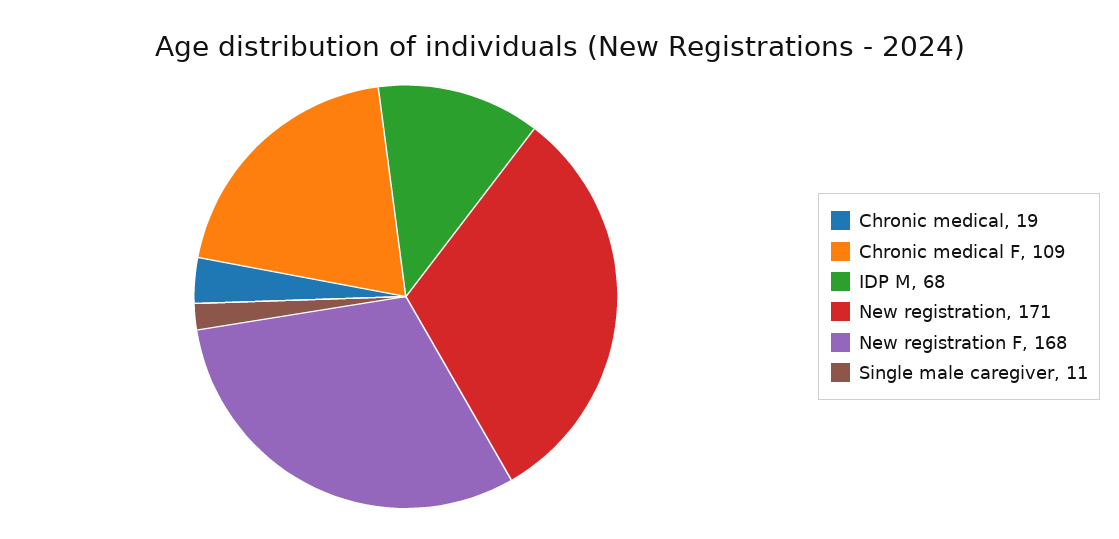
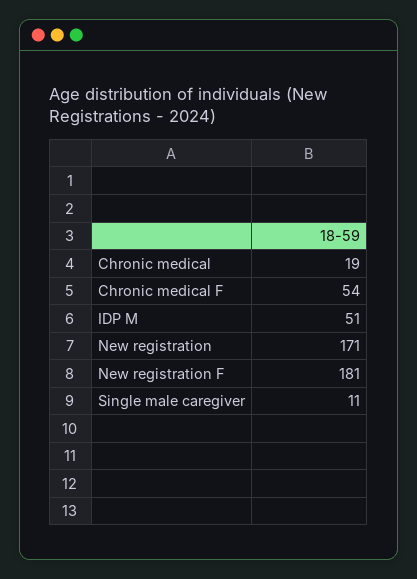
Chronic medical F: 109 -> 54
IDP M: 68 -> 51
New registration F: 168 -> 181

